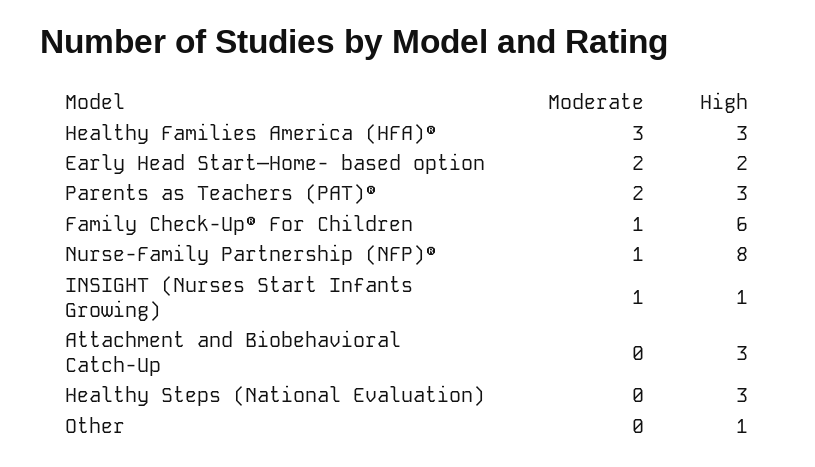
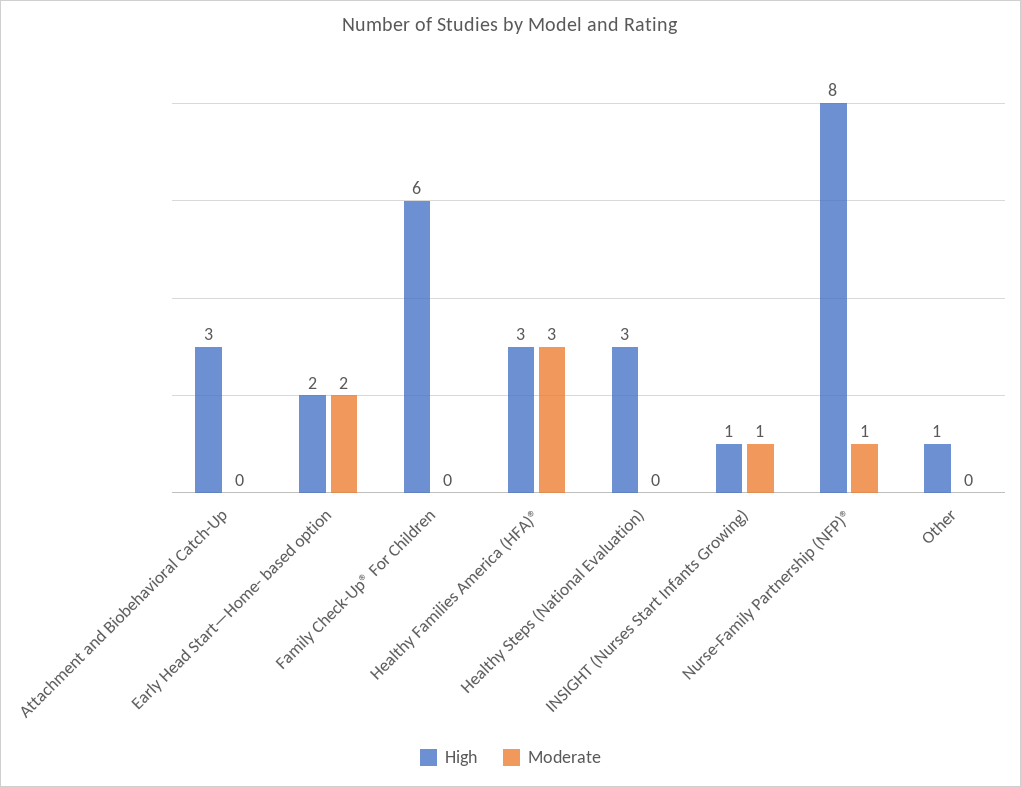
Moderate, Parents as Teachers (PAT)®: 2 -> none
High, Parents as Teachers (PAT)®: 3 -> none
Moderate, Family Check-Up® For Children: 1 -> 0

